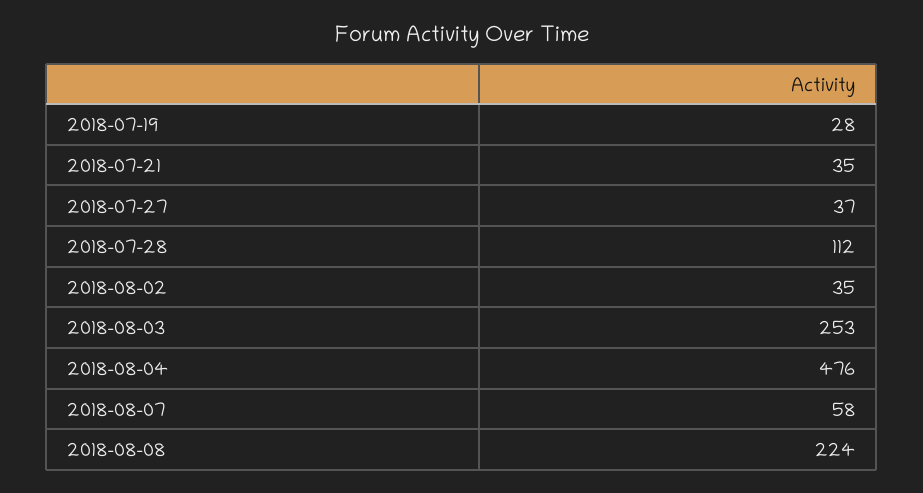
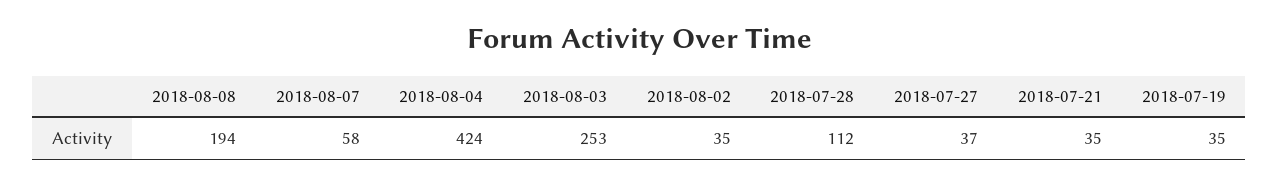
2018-07-19: 28 -> 35
2018-08-04: 476 -> 424
2018-08-08: 224 -> 194

